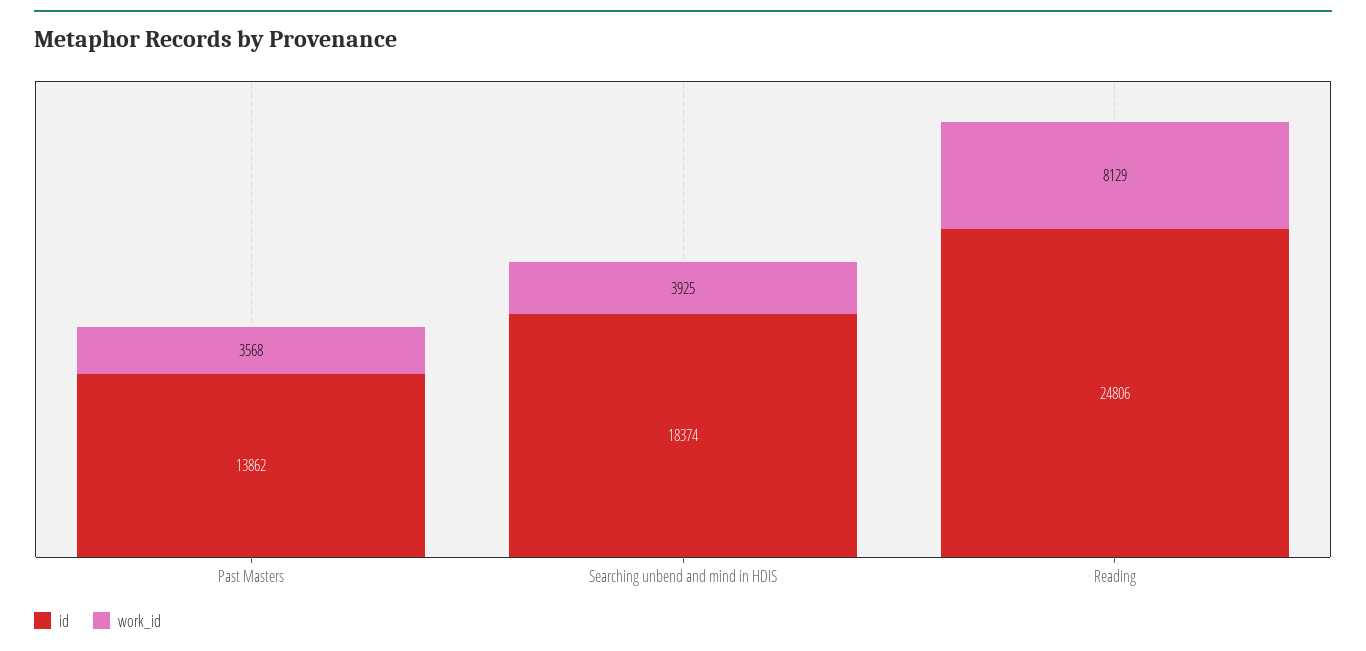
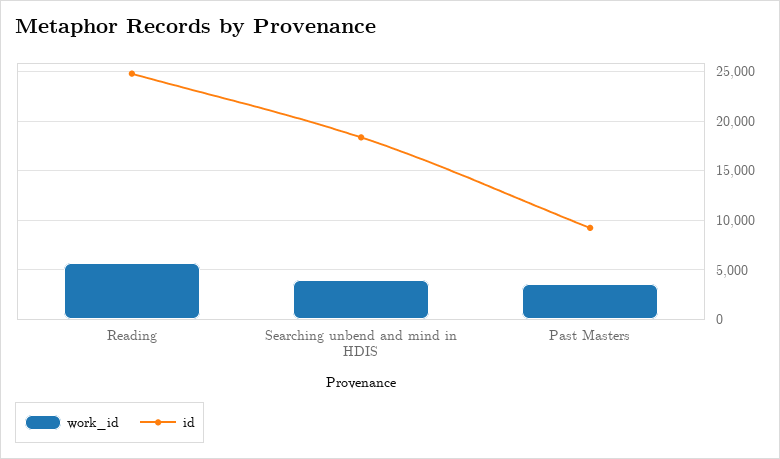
id, Past Masters: 13862 -> 9000
work_id, Reading: 8129 -> 6000

